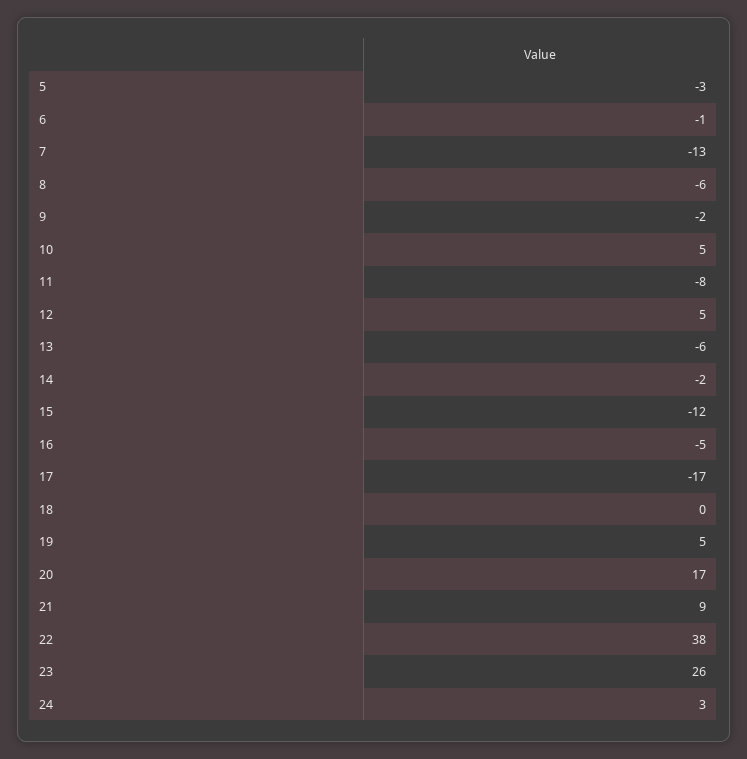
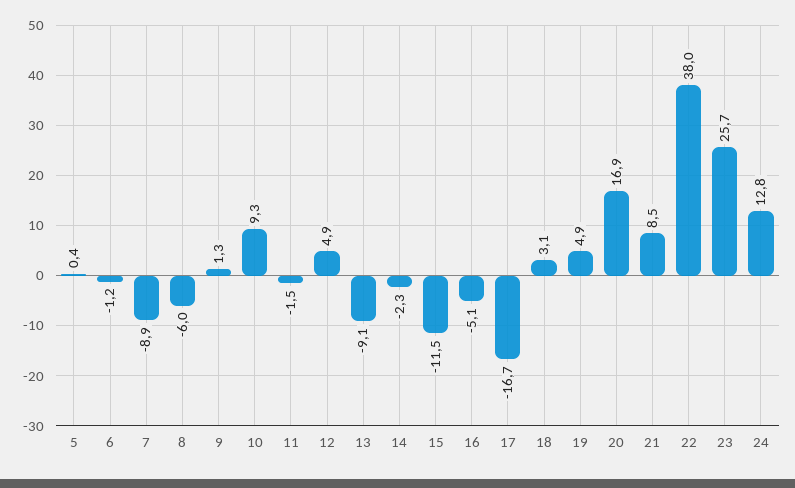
5: -3 -> 0.4
7: -13 -> -8.9
9: -2 -> 1.3
10: 5 -> 9.3
11: -8 -> -1.5
13: -6 -> -9.1
18: 0 -> 3.1
24: 3 -> 12.8

